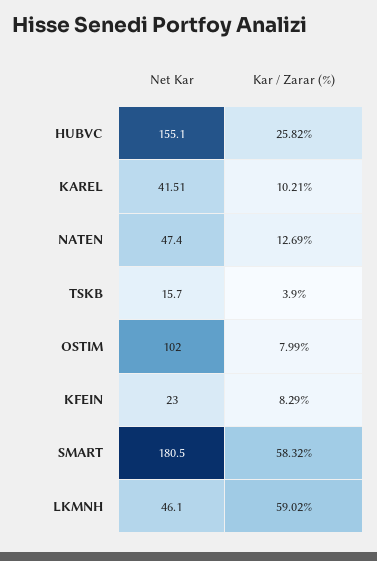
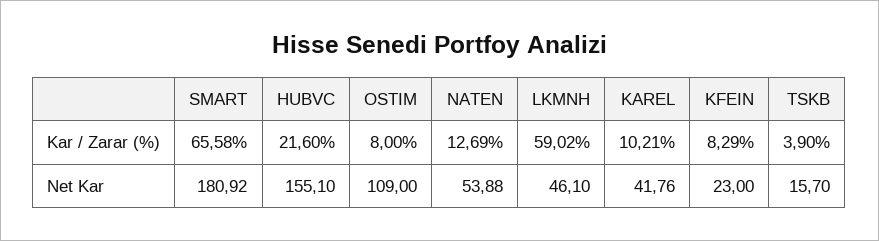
Kar / Zarar (%), HUBVC: 25.82 -> 21.6
Net Kar, KAREL: 41.51 -> 41.76
Net Kar, NATEN: 47.4 -> 53.88
Net Kar, OSTIM: 102 -> 109
Kar / Zarar (%), OSTIM: 7.99 -> 8
Net Kar, SMART: 180.5 -> 180.92
Kar / Zarar (%), SMART: 58.32 -> 65.58

